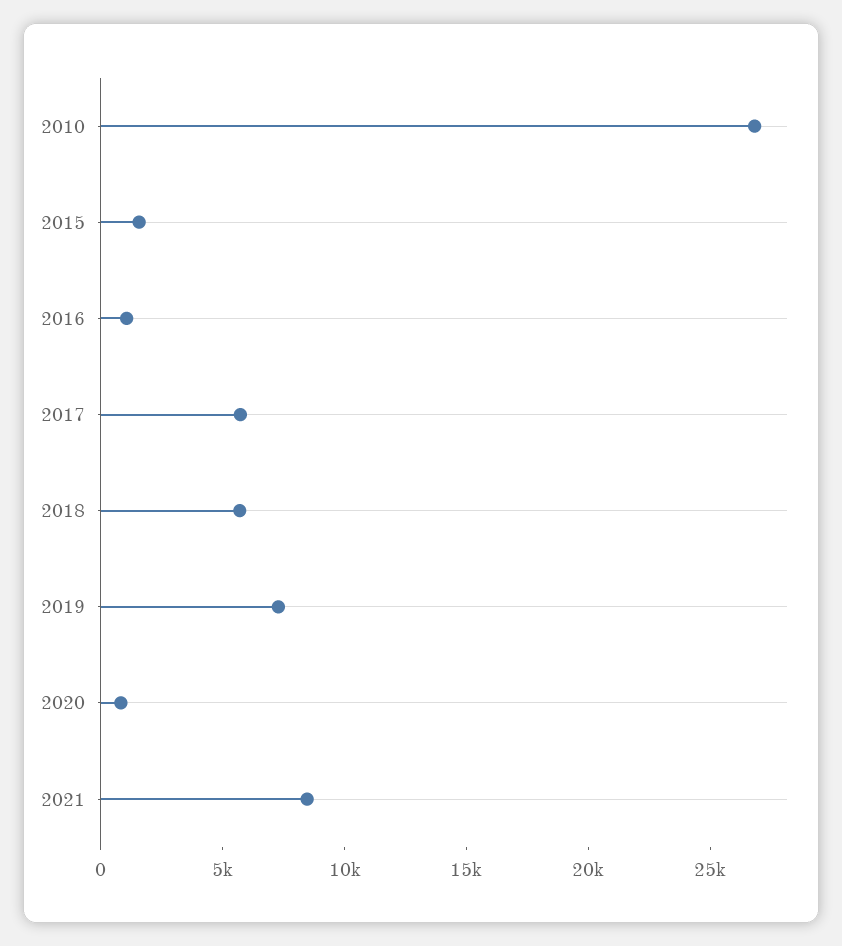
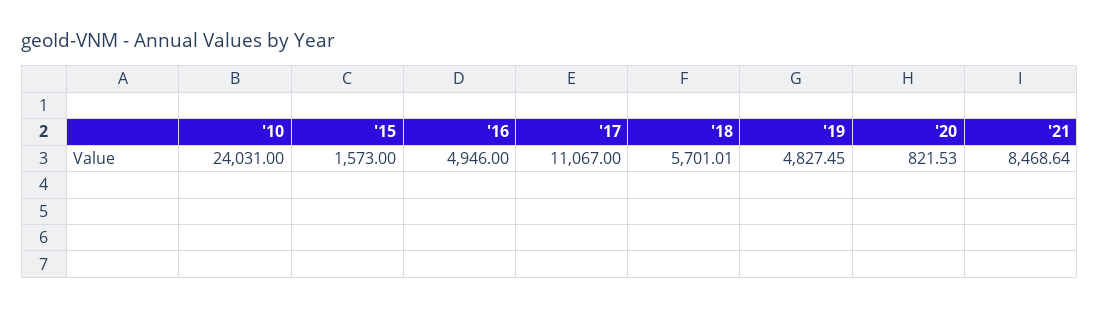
2010: 27000 -> 24031
2016: 1000 -> 4946
2017: 6000 -> 11067
2019: 7000 -> 4827.45

